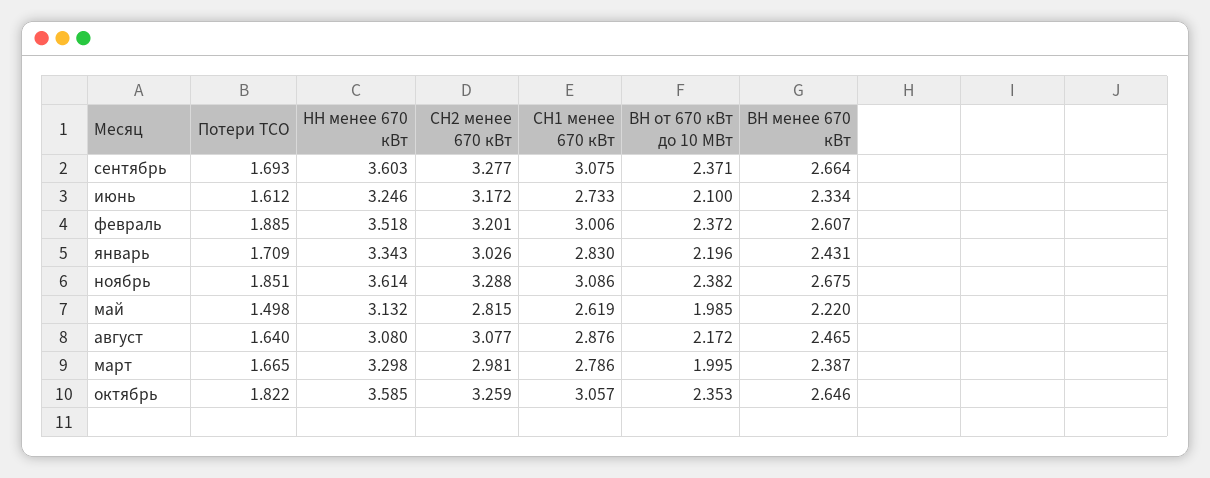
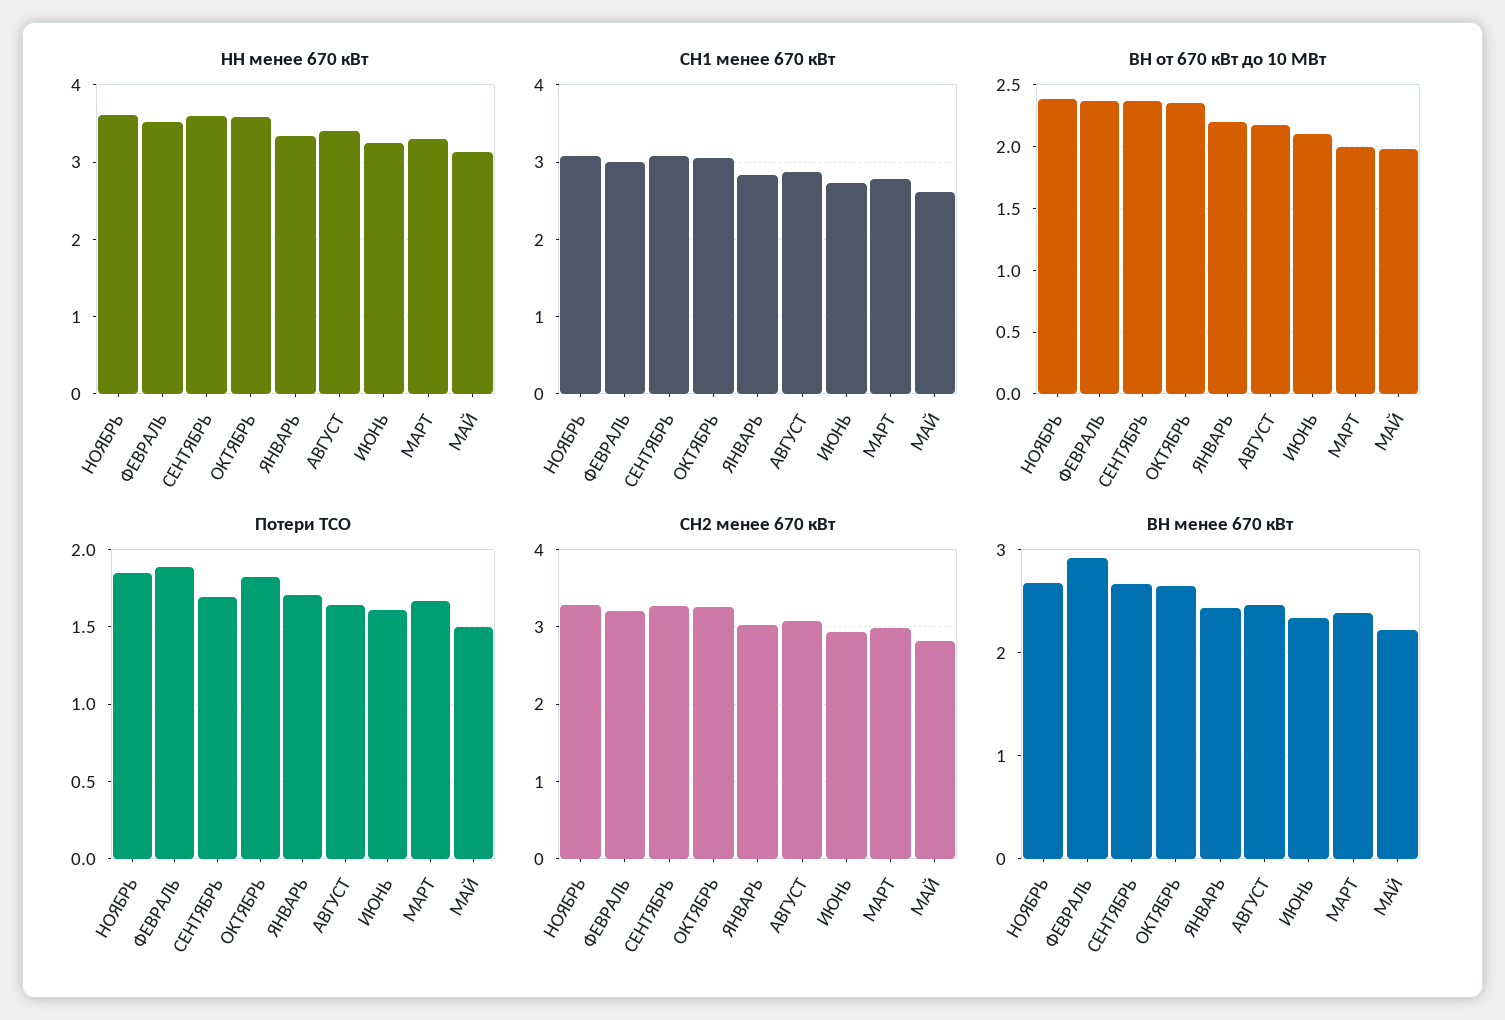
СН2 менее 670 кВт, июнь: 3.172 -> 2.9
ВН менее 670 кВт, февраль: 2.607 -> 2.9
НН менее 670 кВт, август: 3.08 -> 3.4

